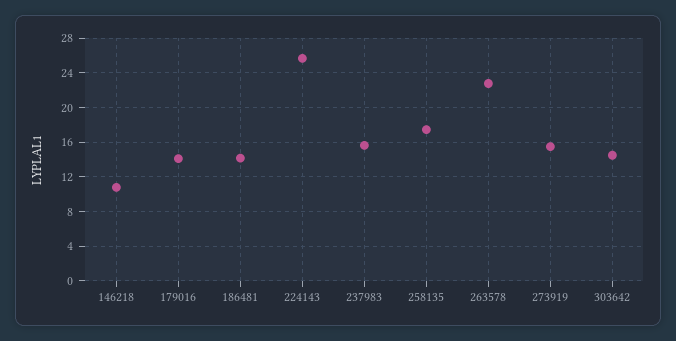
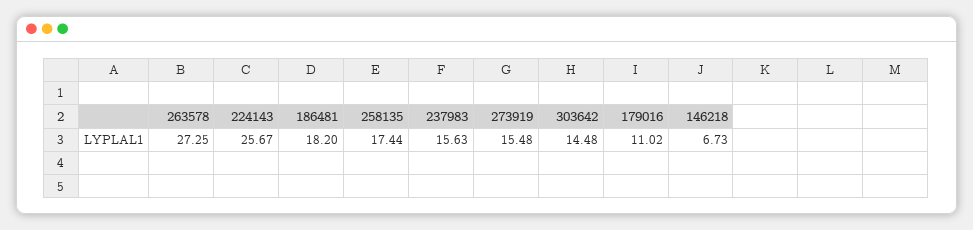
146218: 11 -> 6.73
179016: 14 -> 11.02
186481: 14 -> 18.2
263578: 23 -> 27.25

